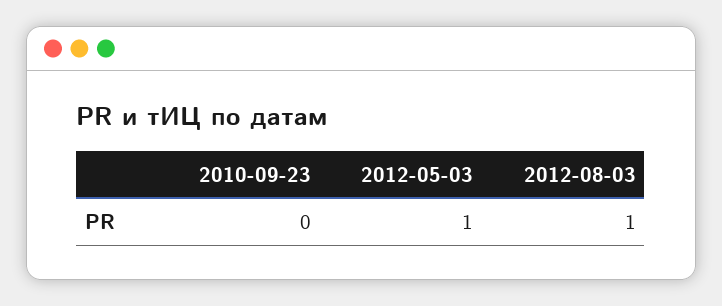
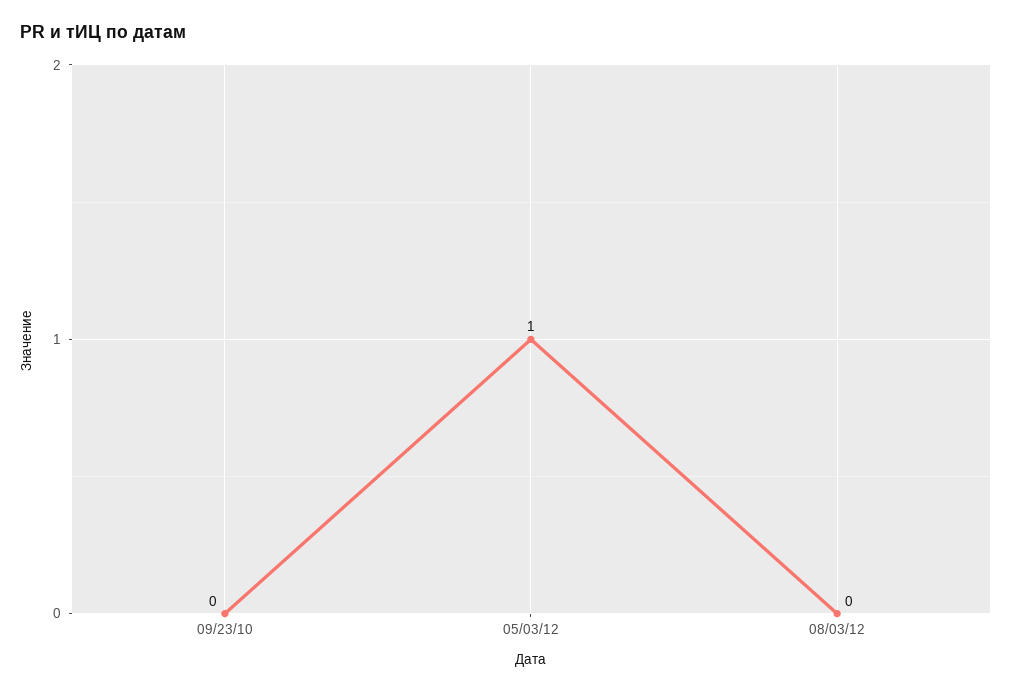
2012-08-03: 1 -> 0

